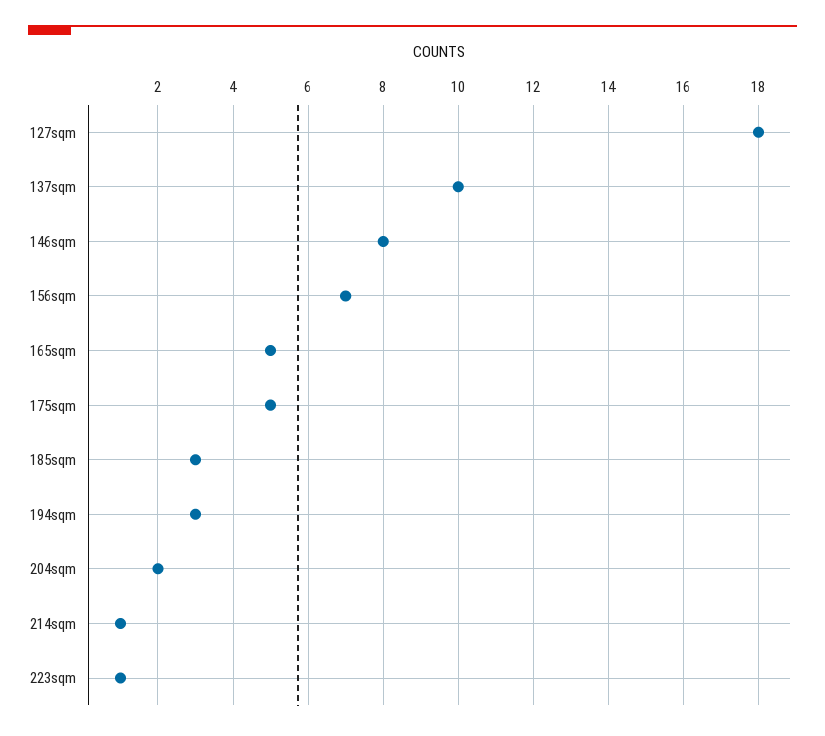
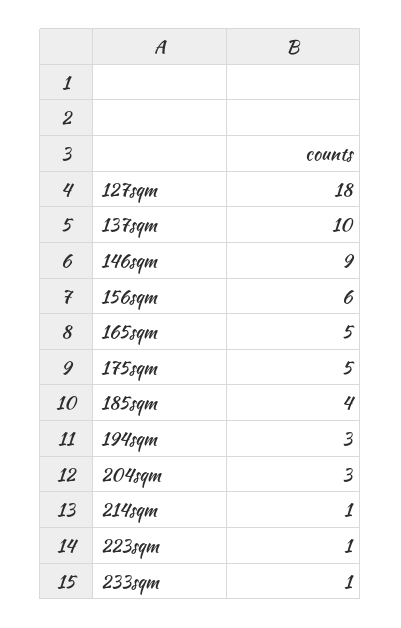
146sqm: 8 -> 9
156sqm: 7 -> 6
185sqm: 3 -> 4
204sqm: 2 -> 3
233sqm: none -> 1

